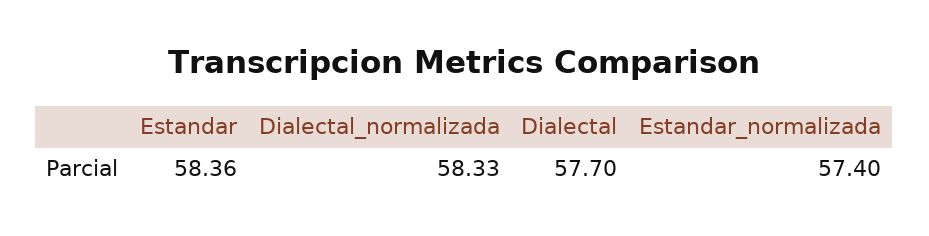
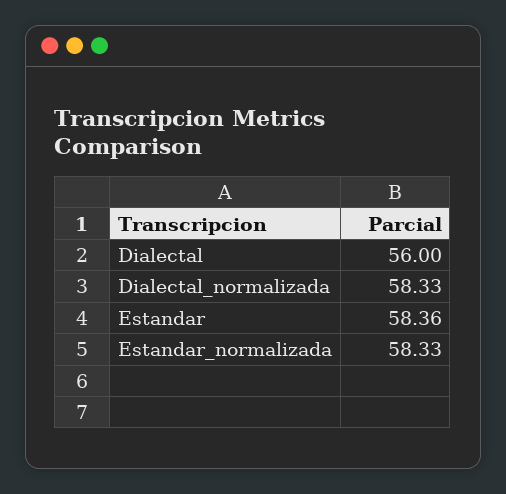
Dialectal: 57.7 -> 56
Estandar_normalizada: 57.4 -> 58.33

